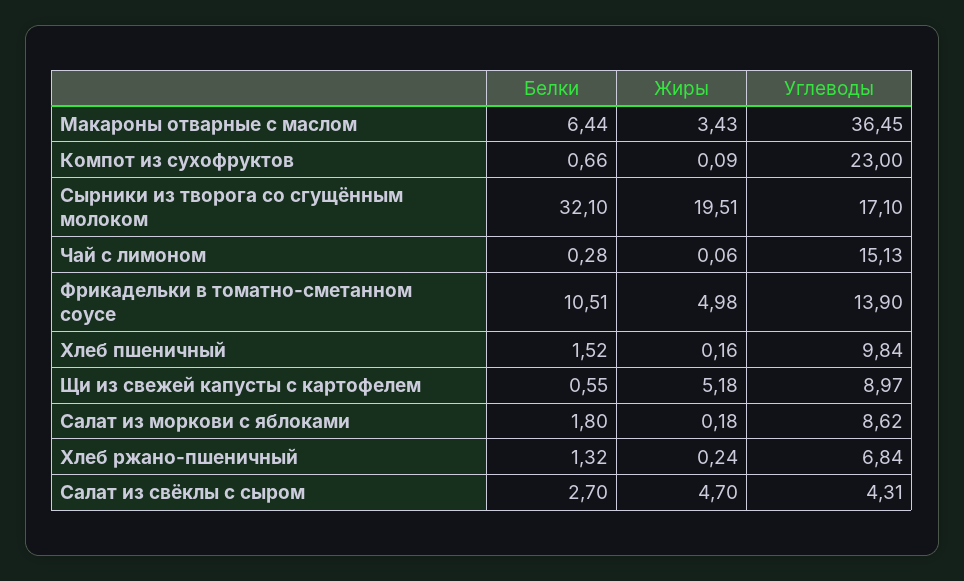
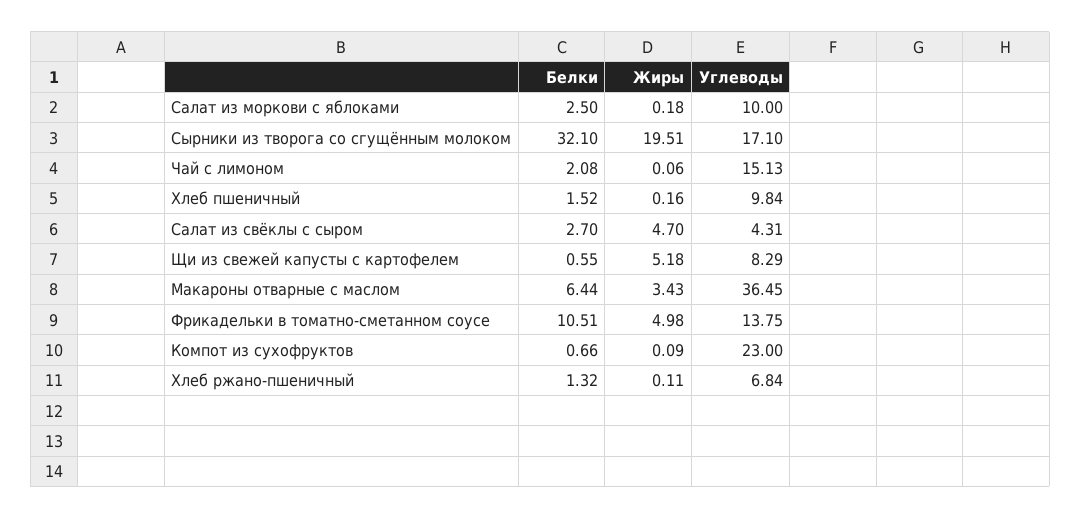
Белки, Чай с лимоном: 0.28 -> 2.08
Углеводы, Фрикадельки в томатно-сметанном соусе: 13.9 -> 13.75
Углеводы, Щи из свежей капусты с картофелем: 8.97 -> 8.29
Белки, Салат из моркови с яблоками: 1.8 -> 2.5
Углеводы, Салат из моркови с яблоками: 8.62 -> 10
Жиры, Хлеб ржано-пшеничный: 0.24 -> 0.11

